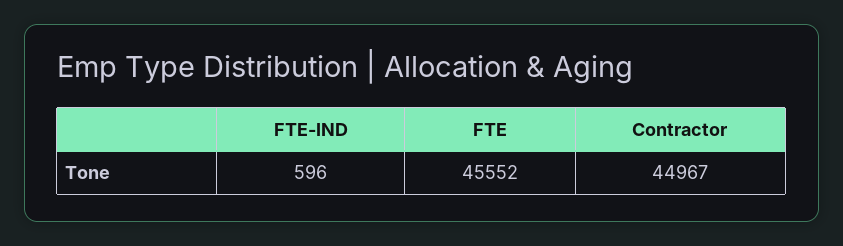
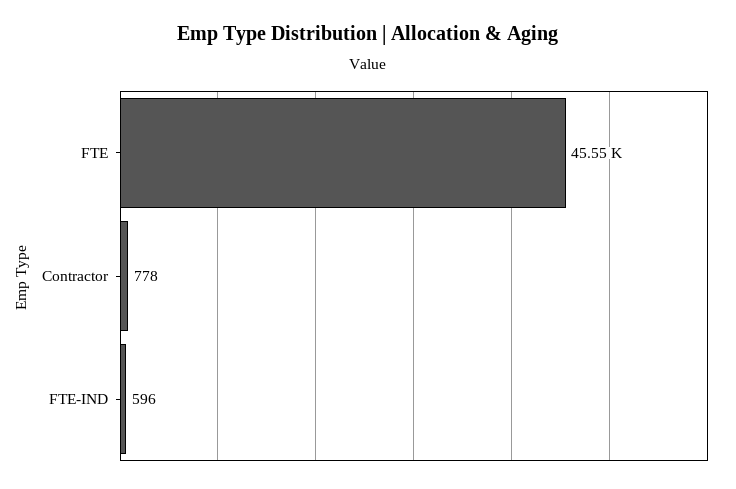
Contractor: 44967 -> 778

